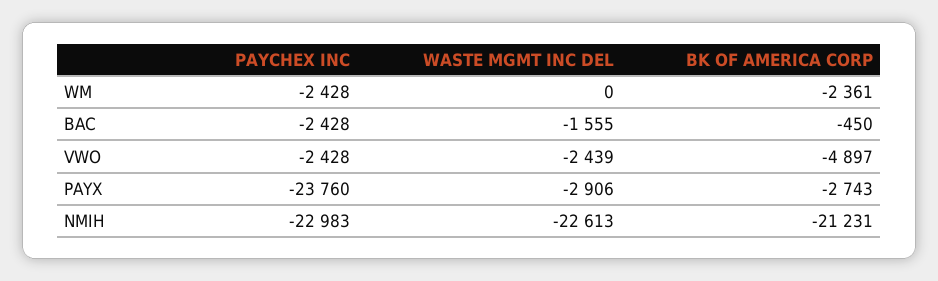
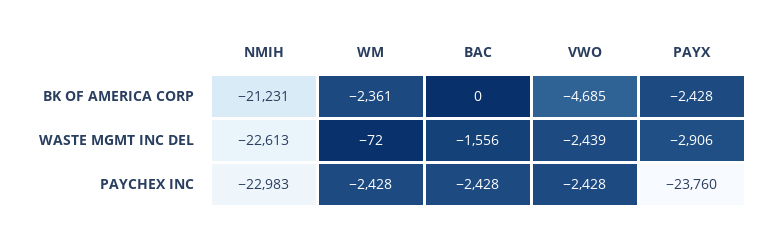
WASTE MGMT INC DEL, WM: 0 -> -72
WASTE MGMT INC DEL, BAC: -1555 -> -1556
BK OF AMERICA CORP, BAC: -450 -> 0
BK OF AMERICA CORP, VWO: -4897 -> -4685
BK OF AMERICA CORP, PAYX: -2743 -> -2428

